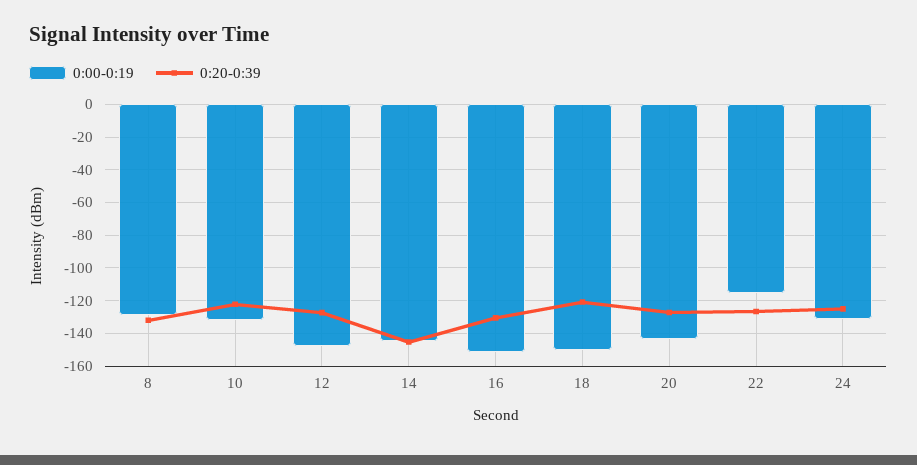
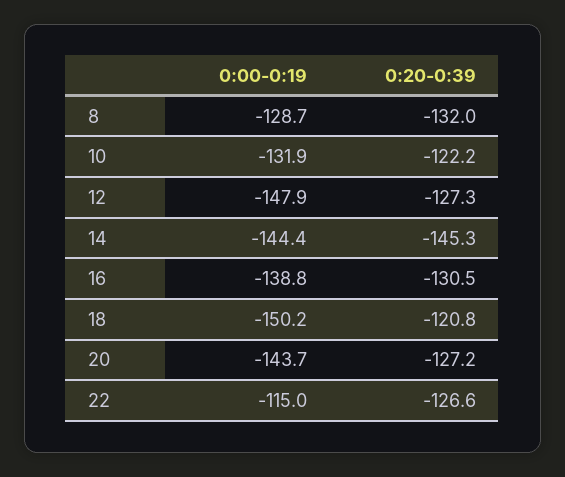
0:00-0:19, 16: -150 -> -138.8
0:00-0:19, 24: -130 -> none
0:20-0:39, 24: -125 -> none

